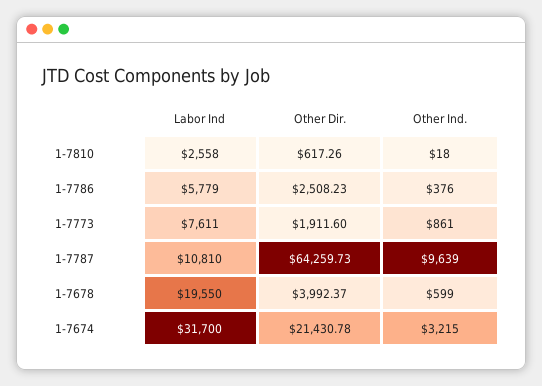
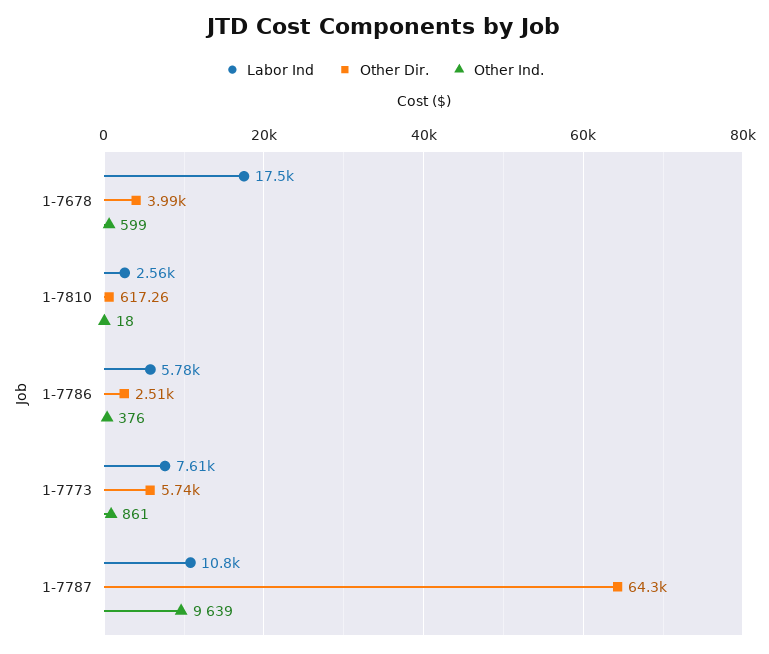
Other Dir., 1-7773: 1911.6 -> 5740
Labor Ind, 1-7678: 19550 -> 17500
Labor Ind, 1-7674: 31700 -> none
Other Dir., 1-7674: 21430.78 -> none
Other Ind., 1-7674: 3215 -> none

